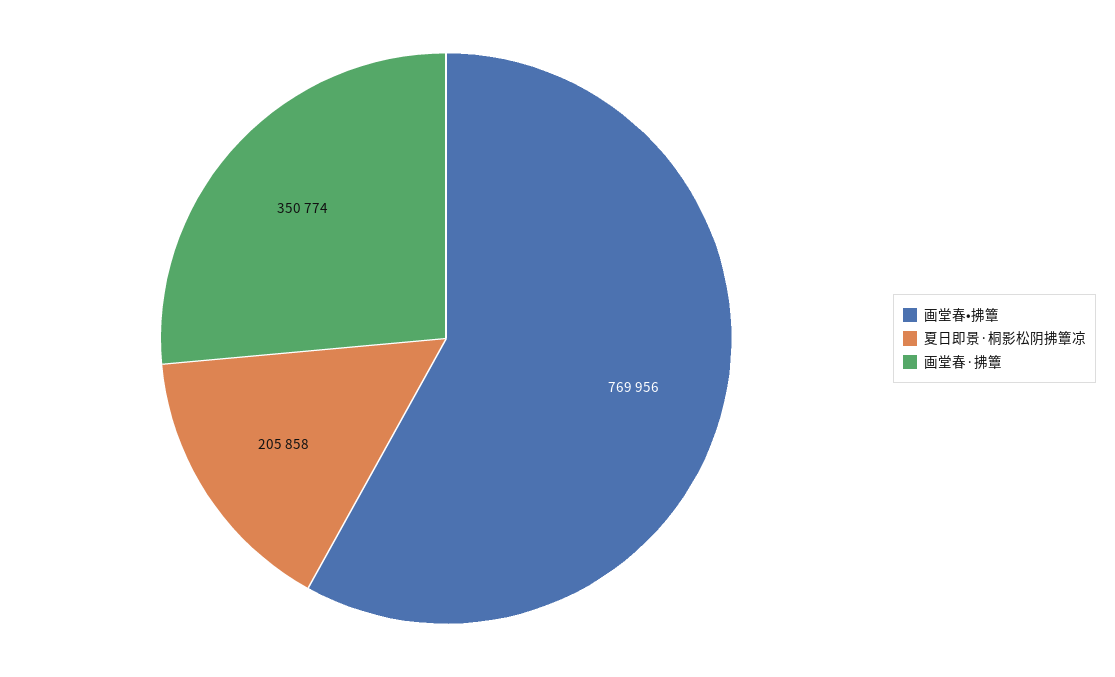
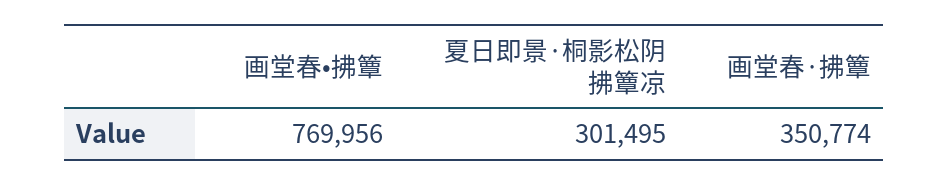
夏日即景·桐影松阴拂簟凉: 205858 -> 301495

